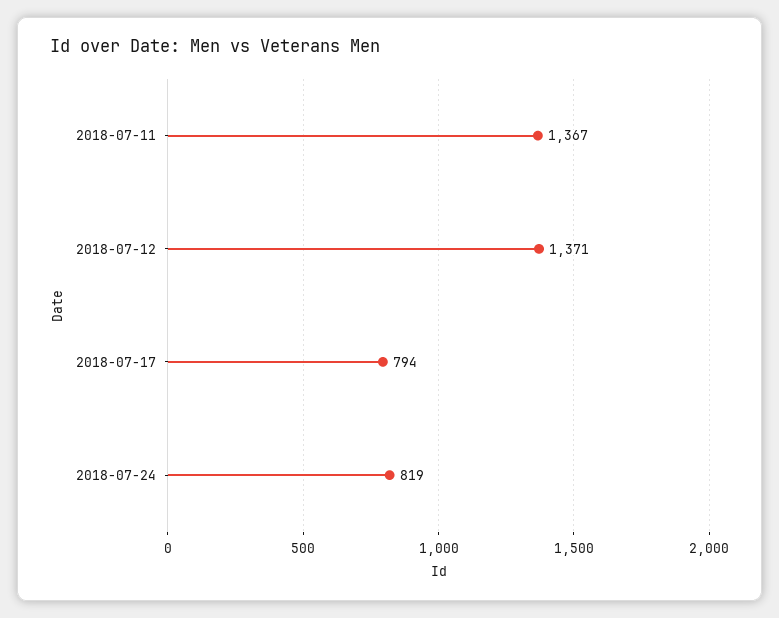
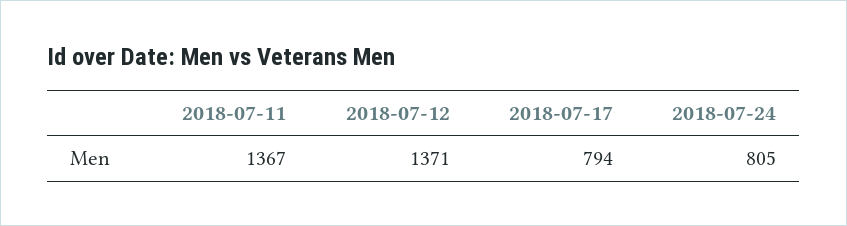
2018-07-24: 819 -> 805

